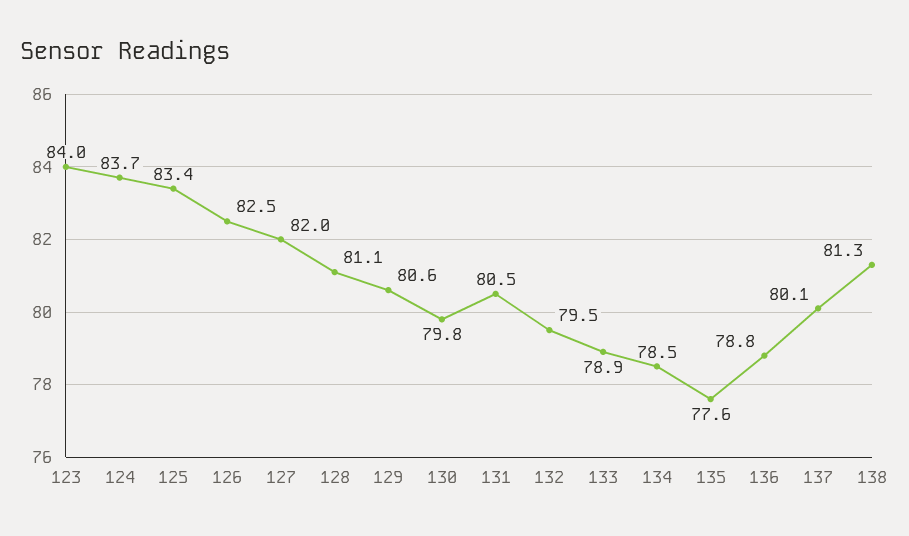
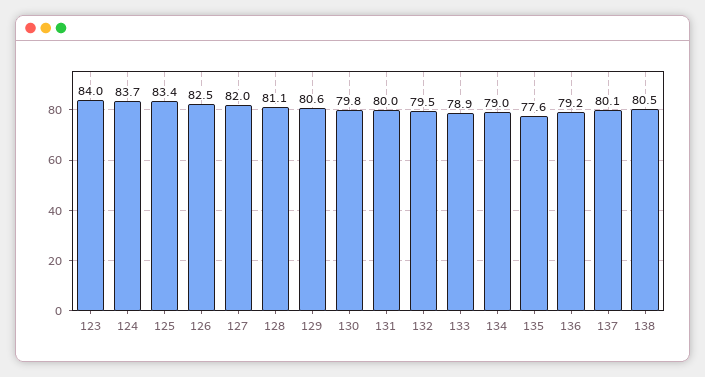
131: 80.5 -> 80
134: 78.5 -> 79
136: 78.8 -> 79.2
138: 81.3 -> 80.5

